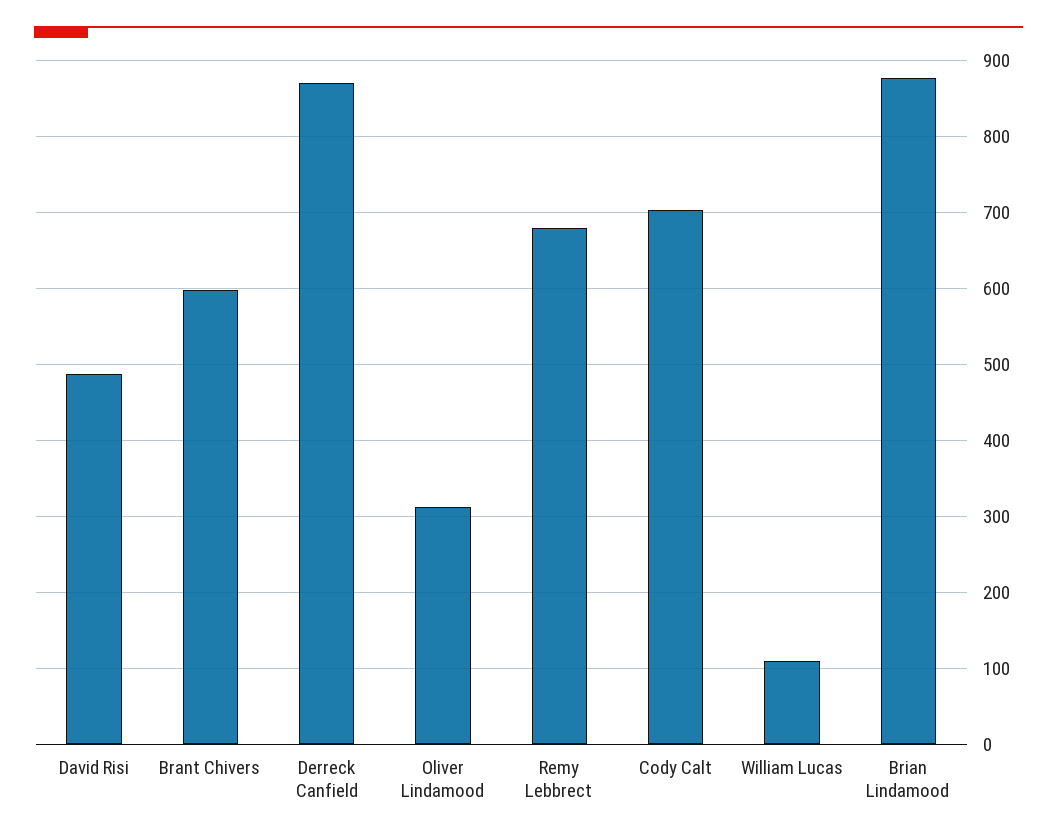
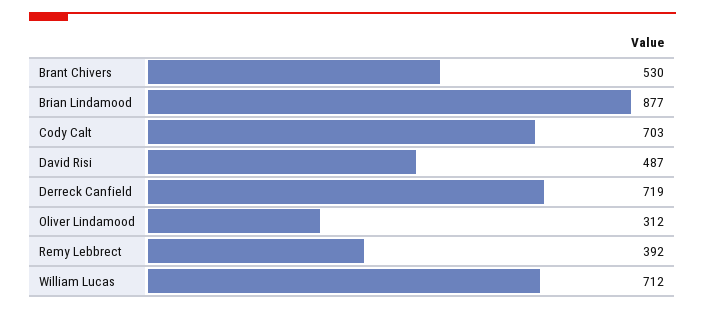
Brant Chivers: 600 -> 530
Derreck Canfield: 870 -> 719
Remy Lebbrect: 680 -> 392
William Lucas: 110 -> 712

